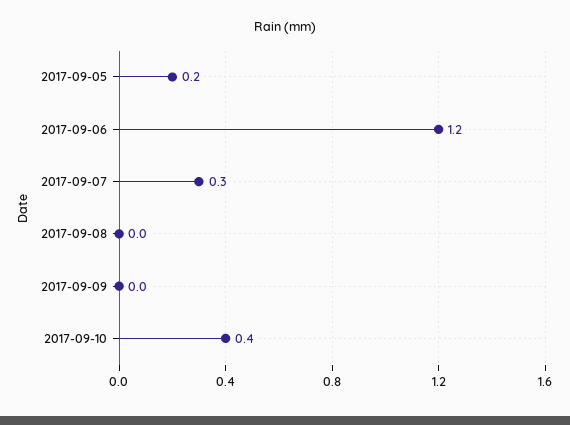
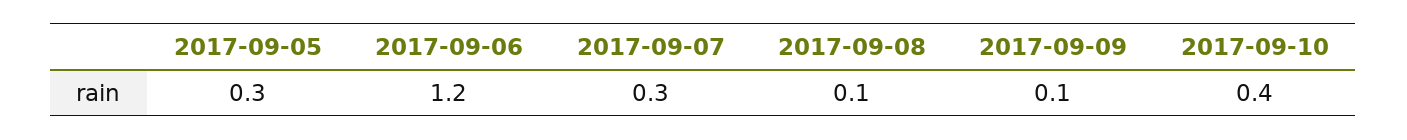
2017-09-05: 0.2 -> 0.3
2017-09-08: 0 -> 0.1
2017-09-09: 0 -> 0.1

